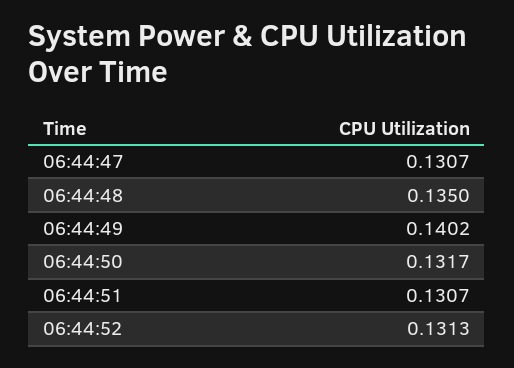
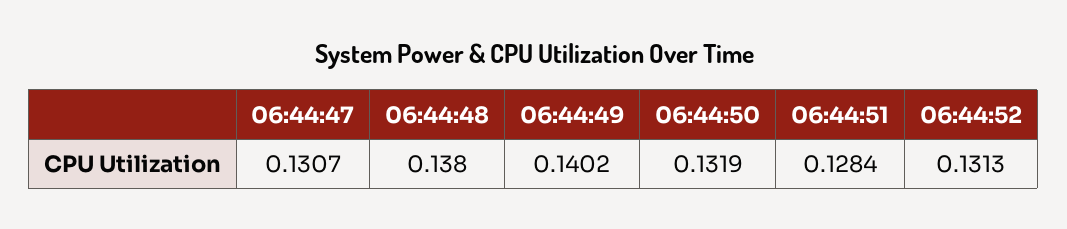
06:44:48: 0.135 -> 0.138
06:44:50: 0.1317 -> 0.1319
06:44:51: 0.1307 -> 0.1284

